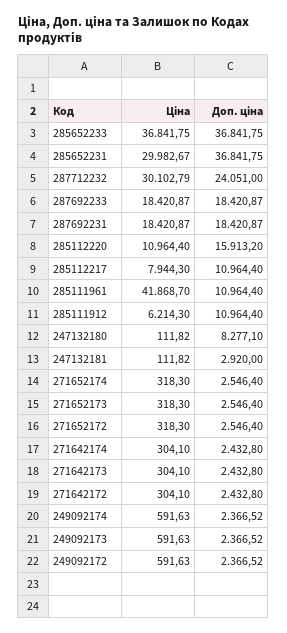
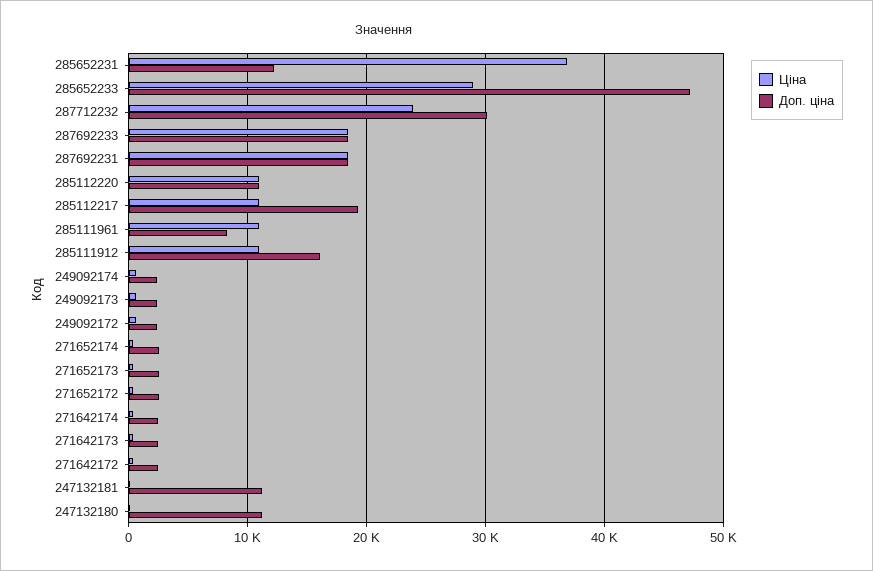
Ціна, 285652233: 36841.75 -> 29000
Доп. ціна, 285652233: 36841.75 -> 47000
Ціна, 285652231: 29982.67 -> 37000
Доп. ціна, 285652231: 36841.75 -> 12000
Ціна, 287712232: 30102.79 -> 24000
Доп. ціна, 287712232: 24051 -> 30000
Доп. ціна, 285112220: 15913.2 -> 11000
Ціна, 285112217: 7944.3 -> 11000
Доп. ціна, 285112217: 10964.4 -> 19000
Ціна, 285111961: 41868.7 -> 11000
Доп. ціна, 285111961: 10964.4 -> 8000
Ціна, 285111912: 6214.3 -> 11000
Доп. ціна, 285111912: 10964.4 -> 16000
Доп. ціна, 247132180: 8277.1 -> 11000
Доп. ціна, 247132181: 2920 -> 11000

